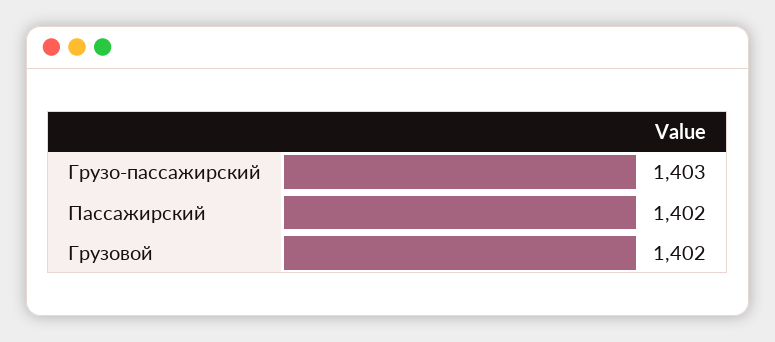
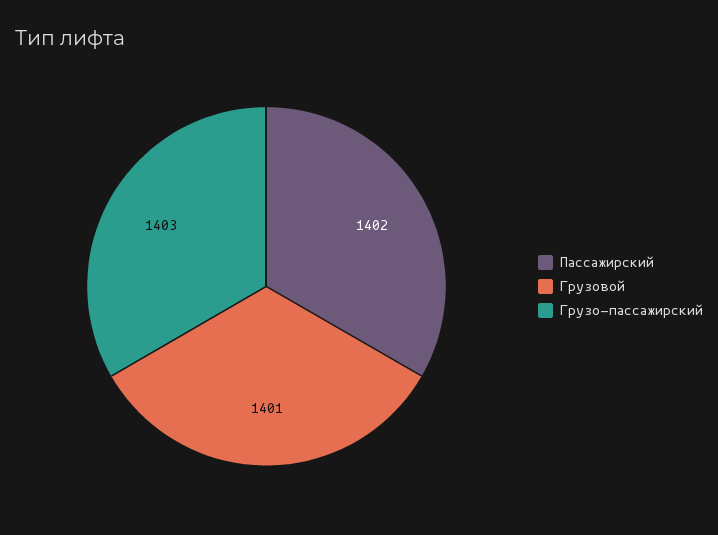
Грузовой: 1402 -> 1401

